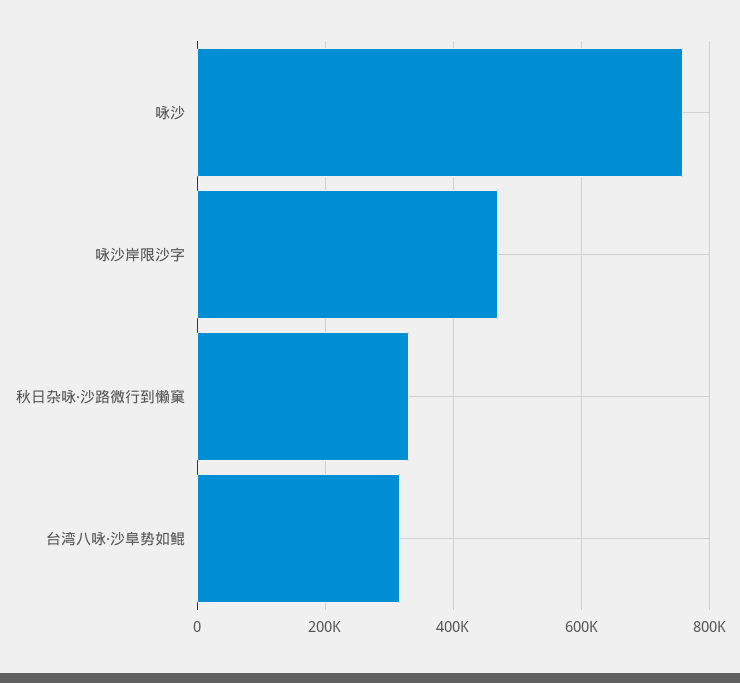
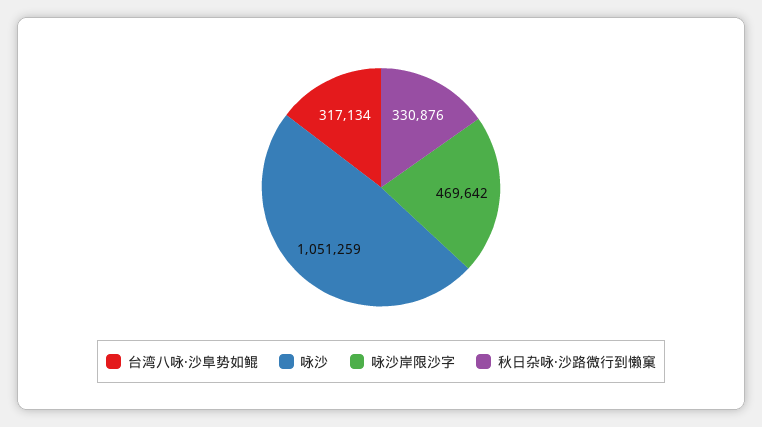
咏沙: 760000 -> 1051259

